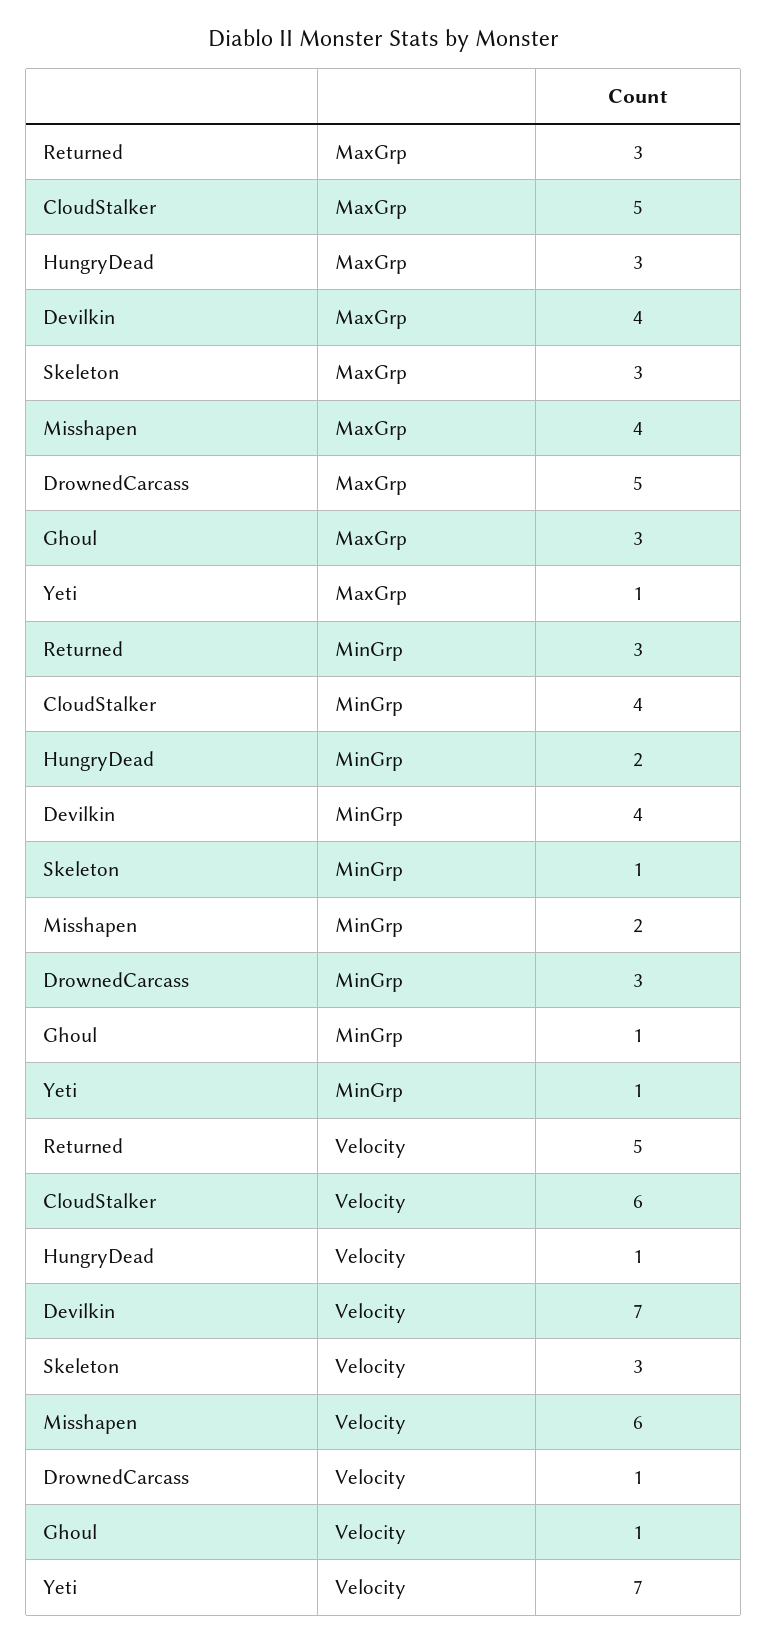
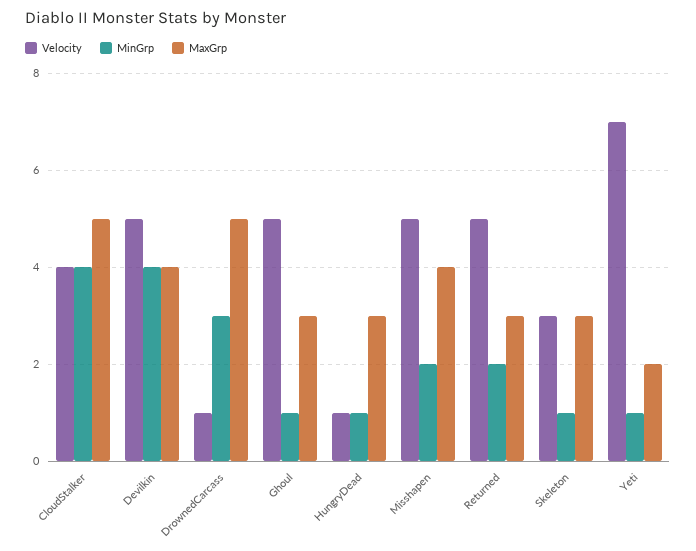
MaxGrp, Yeti: 1 -> 2
MinGrp, Returned: 3 -> 2
MinGrp, HungryDead: 2 -> 1
Velocity, CloudStalker: 6 -> 4
Velocity, Devilkin: 7 -> 5
Velocity, Misshapen: 6 -> 5
Velocity, Ghoul: 1 -> 5

